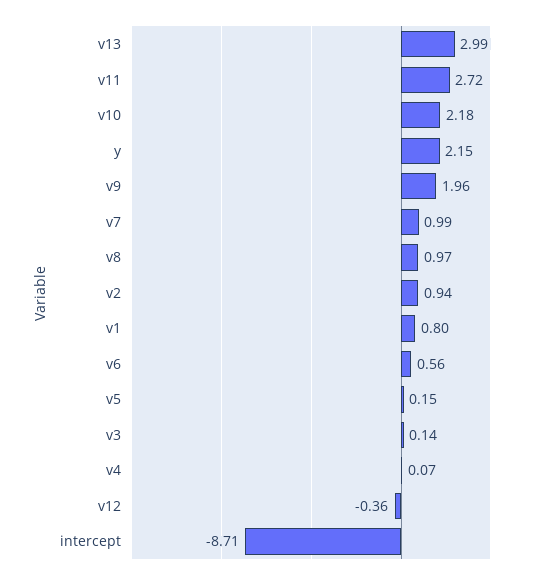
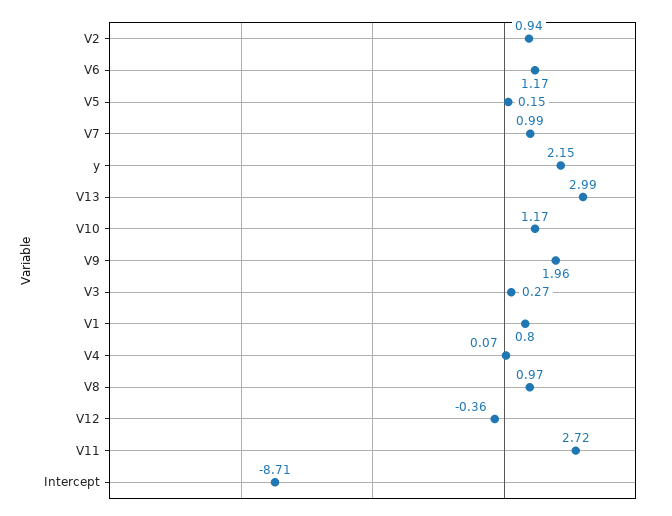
v10: 2.18 -> 1.17
v6: 0.56 -> 1.17
v3: 0.14 -> 0.27

